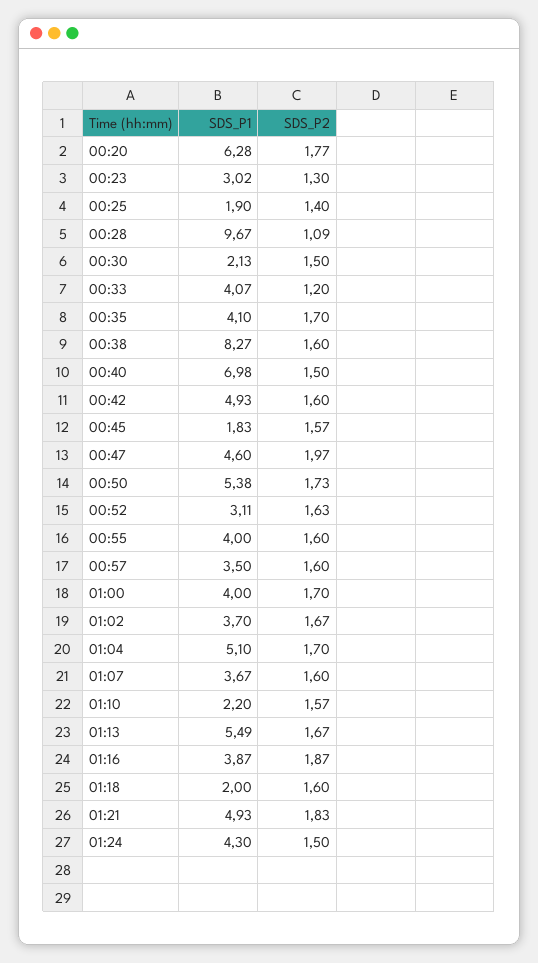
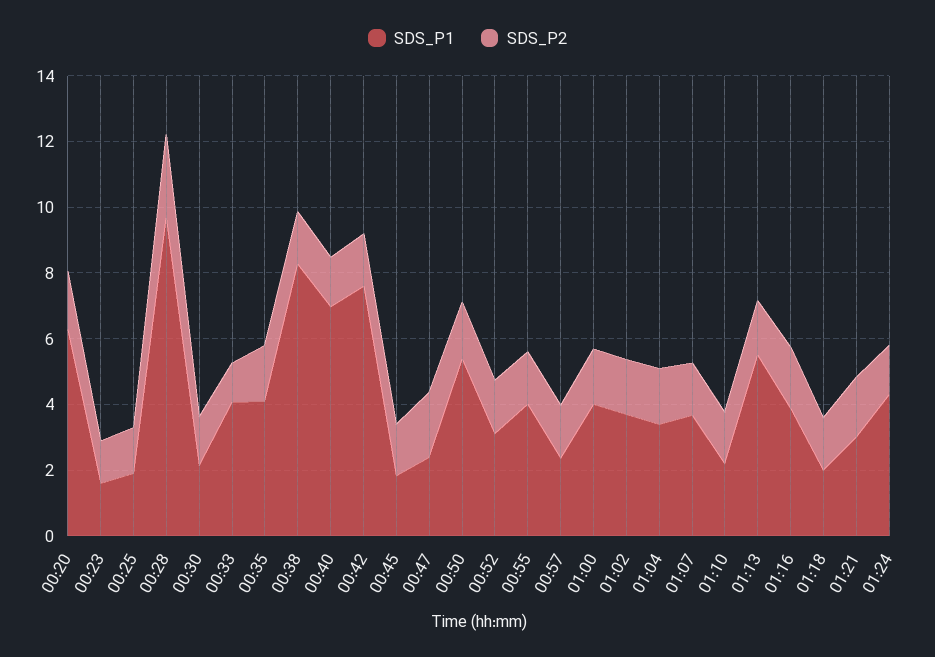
SDS_P1, 00:23: 3.02 -> 1.5
SDS_P2, 00:28: 1.09 -> 2.5
SDS_P1, 00:42: 4.93 -> 7.5
SDS_P1, 00:47: 4.6 -> 2.5
SDS_P1, 00:57: 3.5 -> 2.5
SDS_P1, 01:04: 5.1 -> 3.5
SDS_P1, 01:21: 4.93 -> 3

